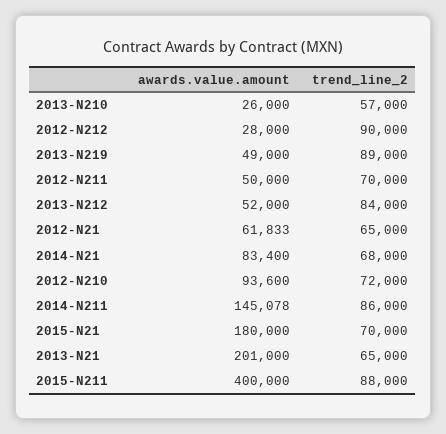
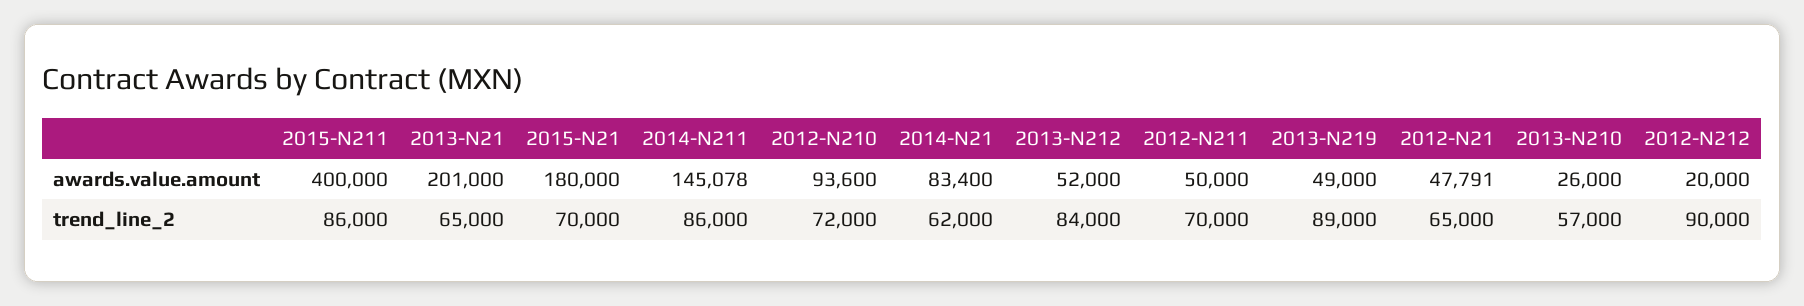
awards.value.amount, 2012-N212: 28000 -> 20000
awards.value.amount, 2012-N21: 61833 -> 47791
trend_line_2, 2014-N21: 68000 -> 62000
trend_line_2, 2015-N211: 88000 -> 86000

